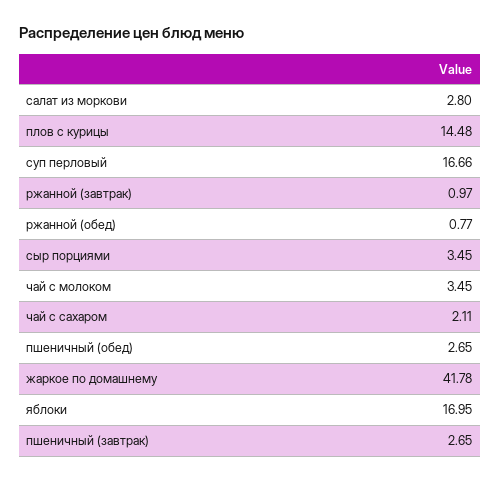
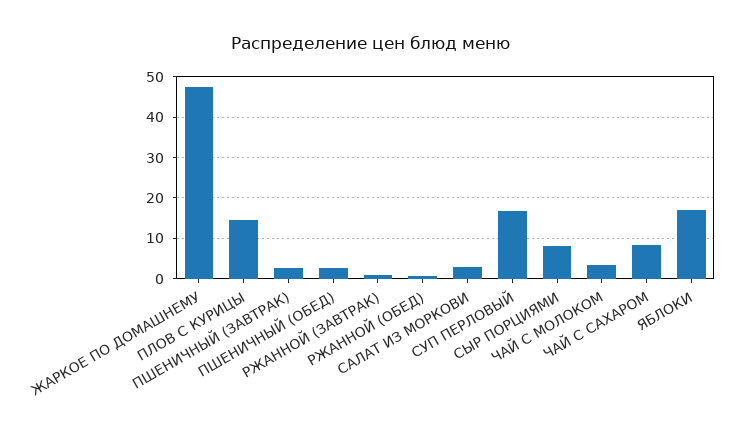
сыр порциями: 3.45 -> 8
чай с сахаром: 2.11 -> 8
жаркое по домашнему: 41.78 -> 48

